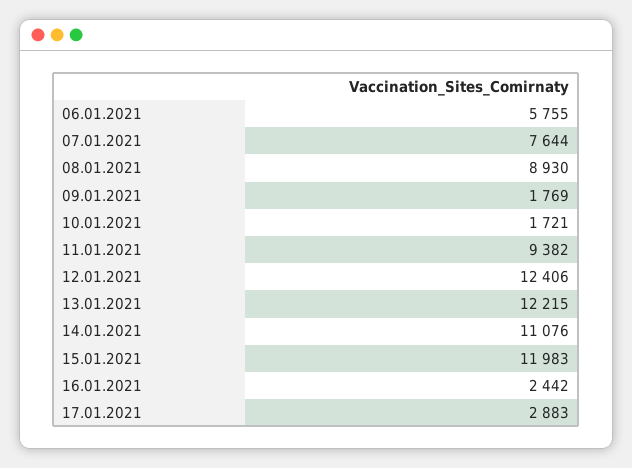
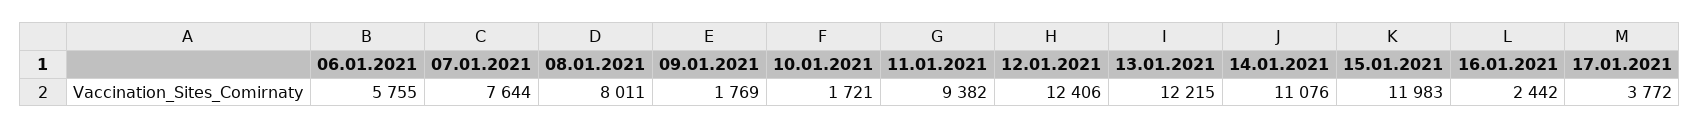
08.01.2021: 8930 -> 8011
17.01.2021: 2883 -> 3772

